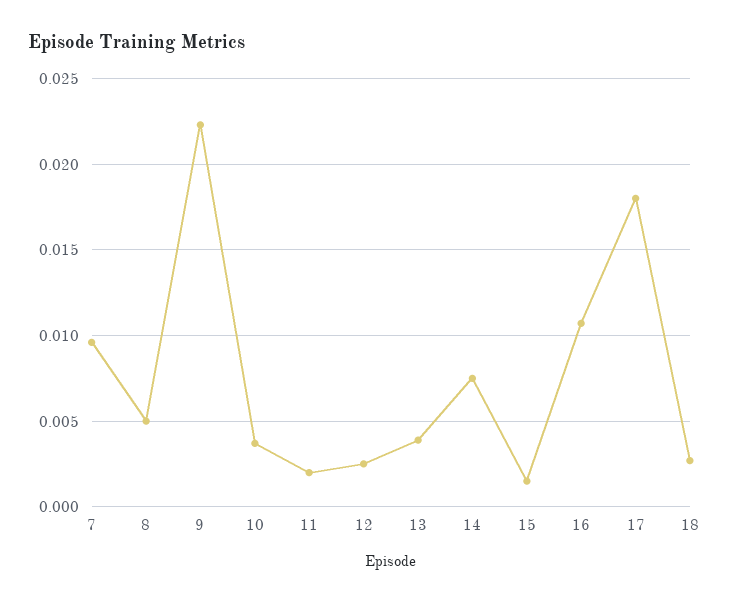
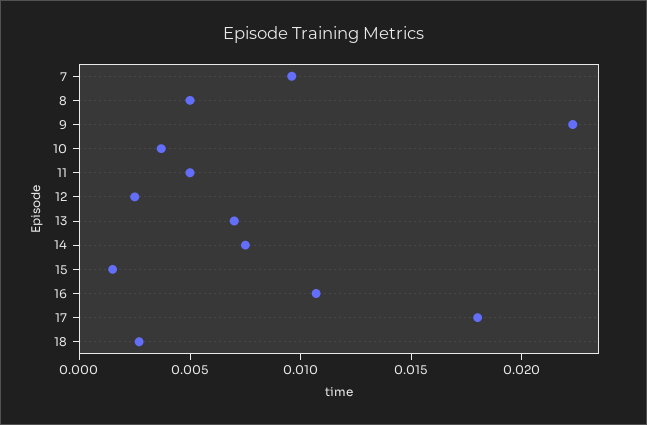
11: 0.002 -> 0.005
13: 0.004 -> 0.007

